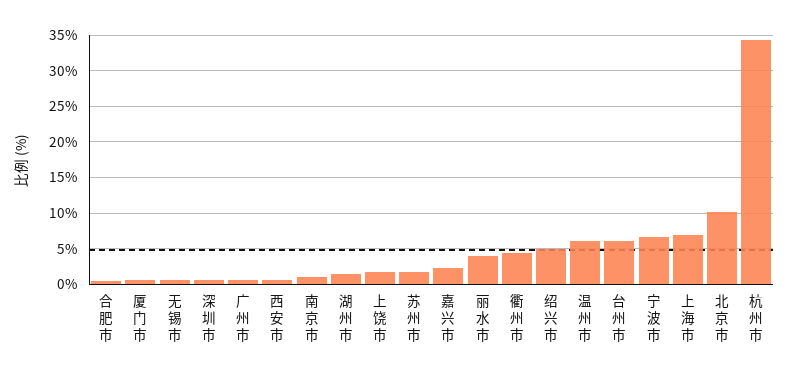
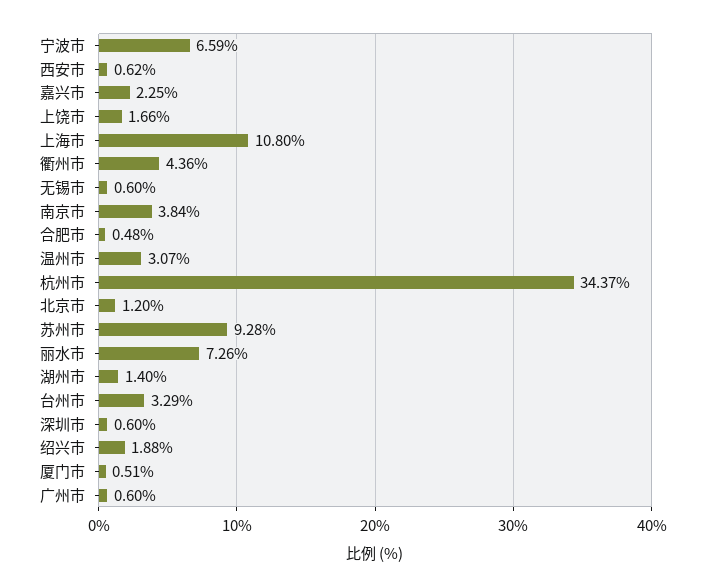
南京市: 1 -> 3.84
苏州市: 2 -> 9.28
丽水市: 4 -> 7.26
绍兴市: 5 -> 1.88
温州市: 6 -> 3.07
台州市: 6 -> 3.29
上海市: 7 -> 10.8
北京市: 10 -> 1.2

